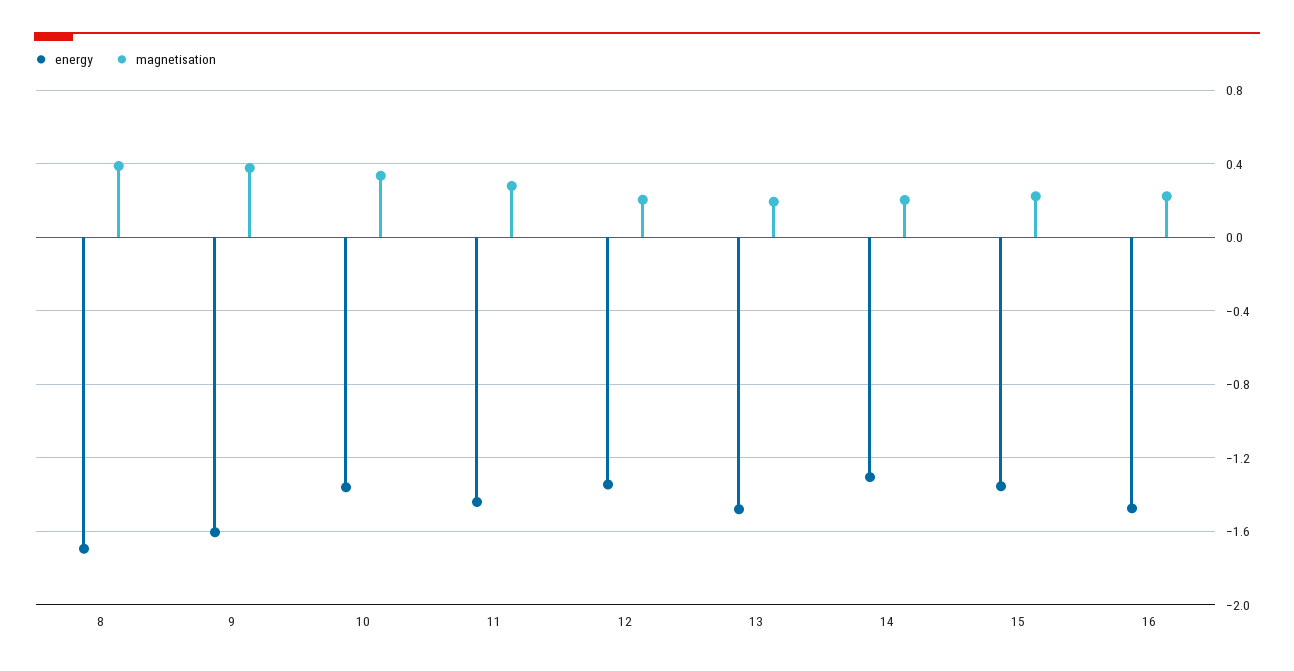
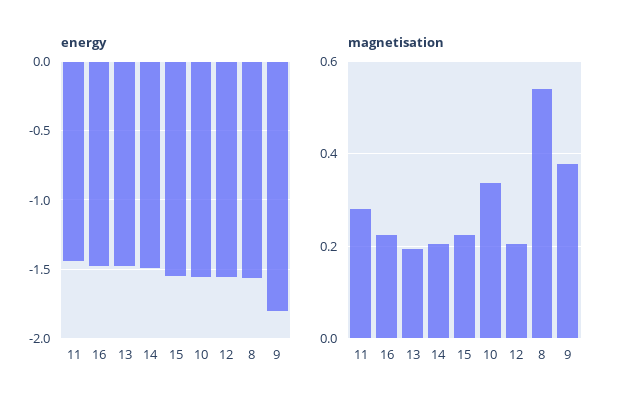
energy, 8: -1.7 -> -1.55
magnetisation, 8: 0.4 -> 0.54
energy, 9: -1.6 -> -1.8
energy, 10: -1.35 -> -1.55
energy, 12: -1.35 -> -1.55
energy, 14: -1.3 -> -1.5
energy, 15: -1.35 -> -1.55

